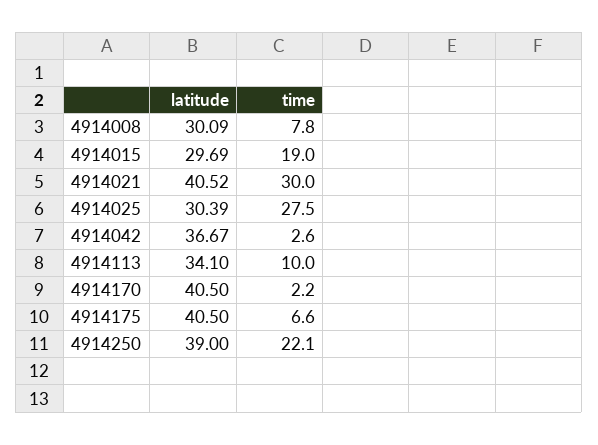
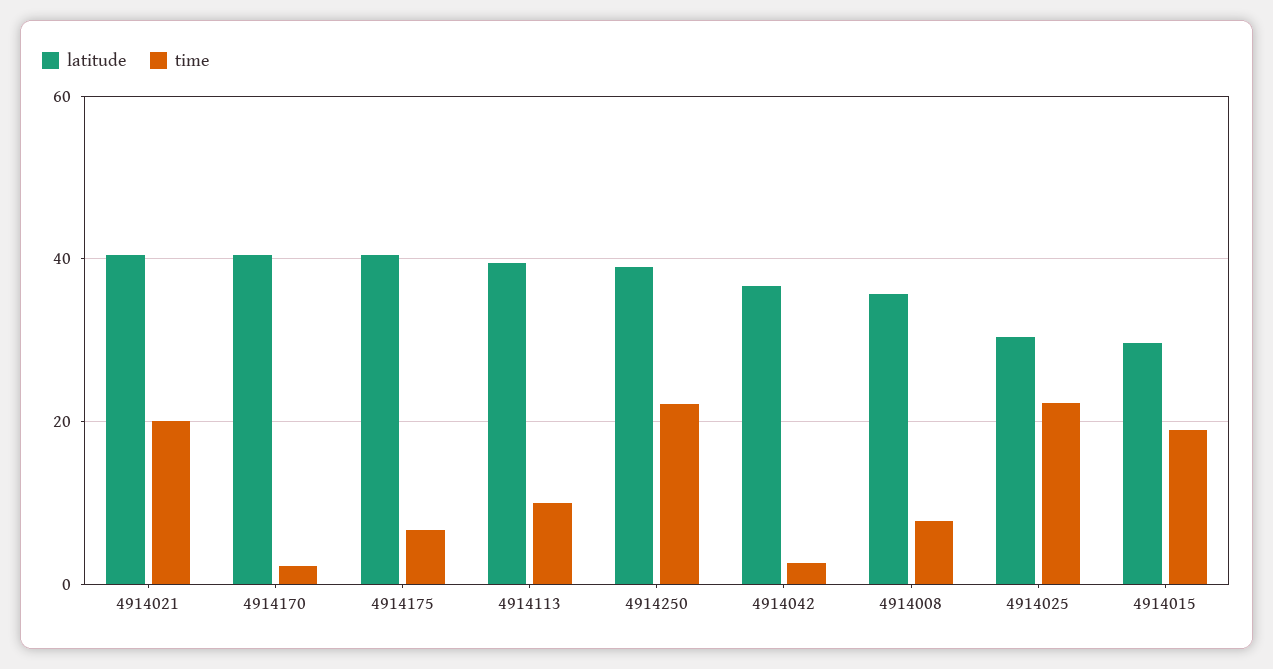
latitude, 4914008: 30.09 -> 36
time, 4914021: 30 -> 20
time, 4914025: 27.5 -> 22
latitude, 4914113: 34.1 -> 40

